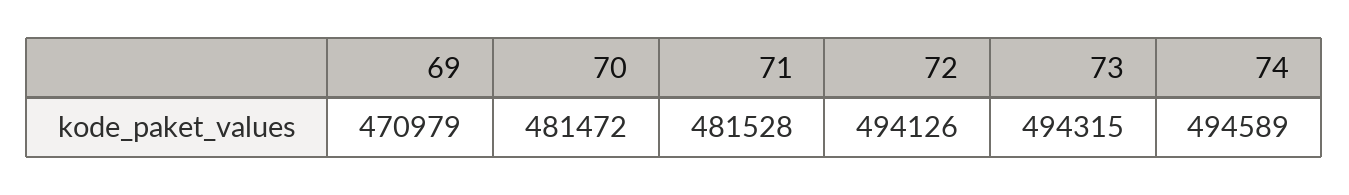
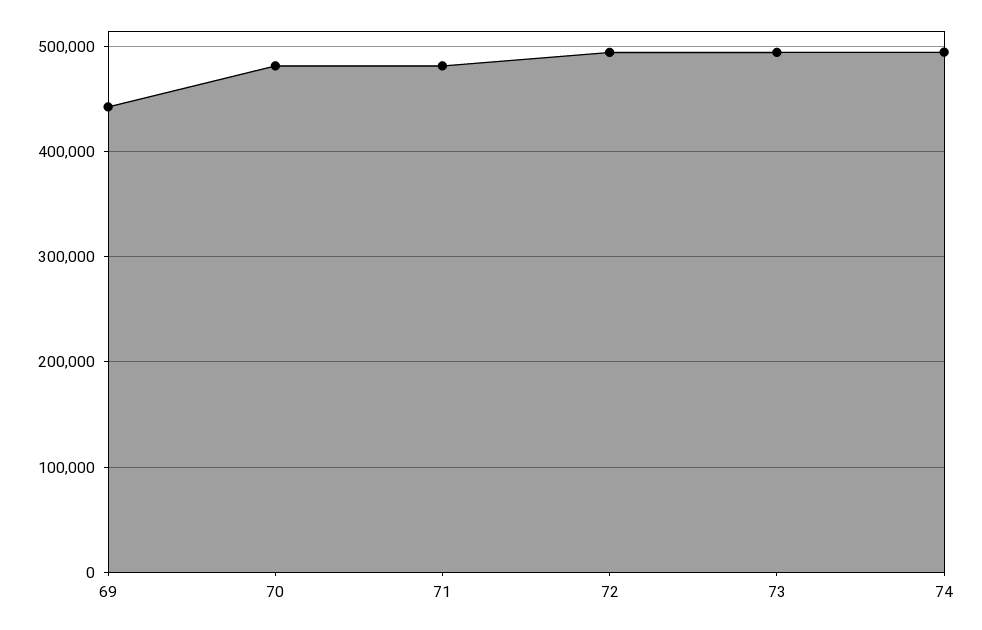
69: 470979 -> 440000

